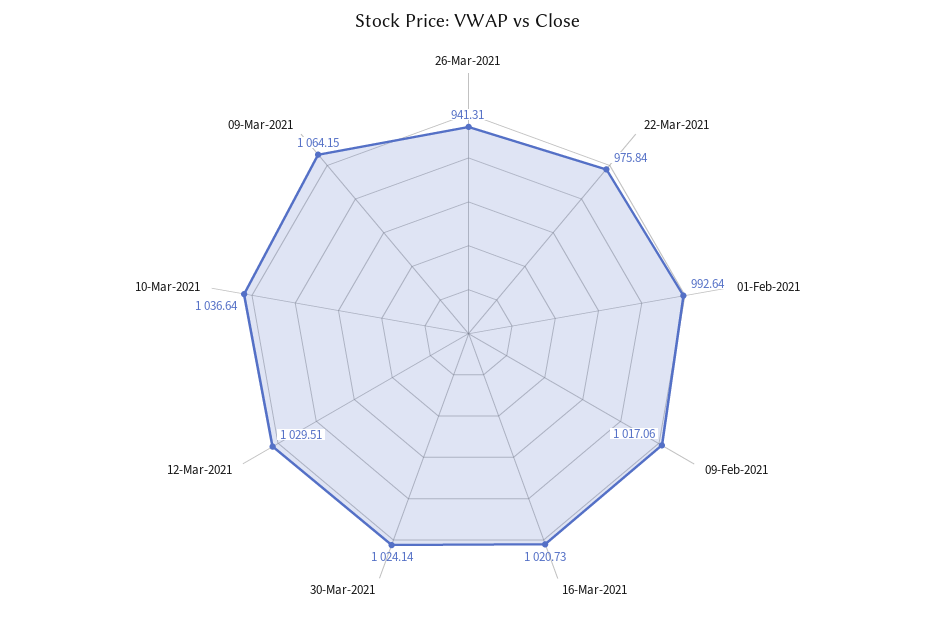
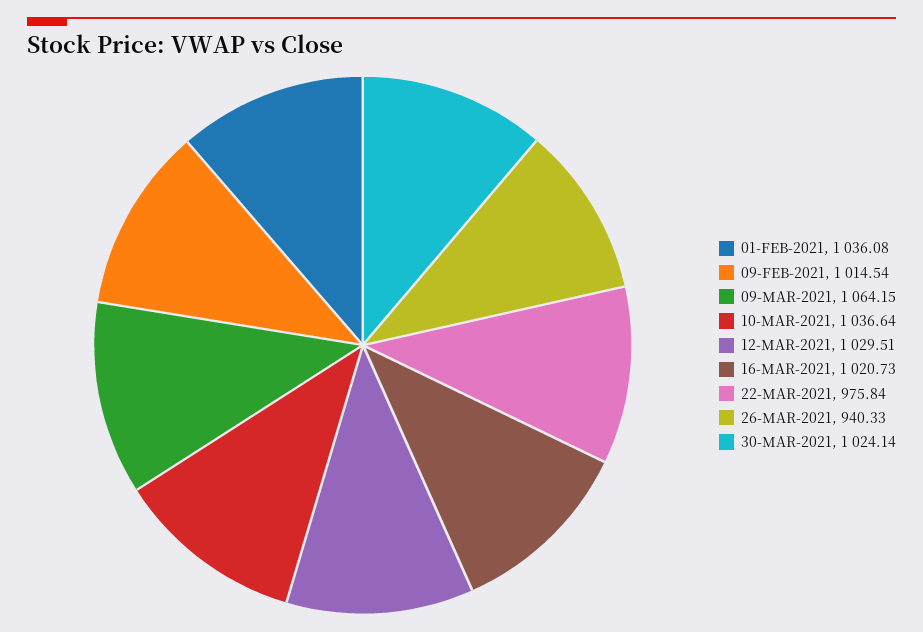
26-Mar-2021: 941.31 -> 940.33
01-Feb-2021: 992.64 -> 1036.08
09-Feb-2021: 1017.06 -> 1014.54

